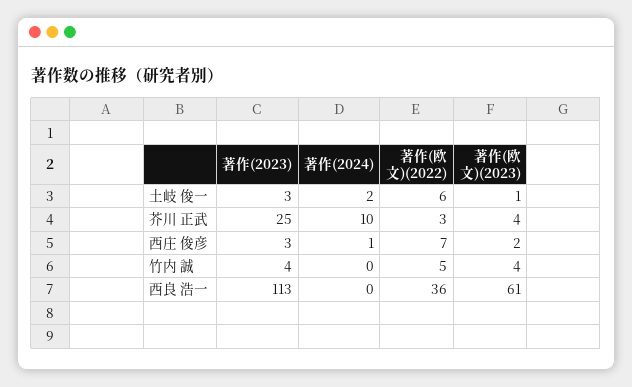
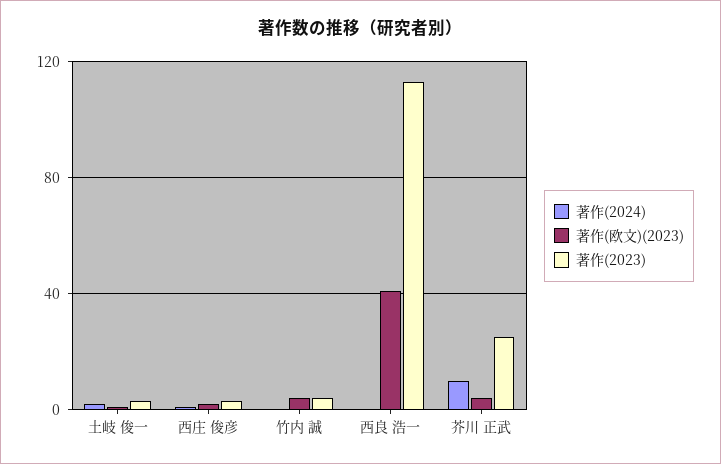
著作(欧文)(2022), 土岐 俊一: 6 -> none
著作(欧文)(2022), 芥川 正武: 3 -> none
著作(欧文)(2022), 西庄 俊彦: 7 -> none
著作(欧文)(2022), 竹内 誠: 5 -> none
著作(欧文)(2022), 西良 浩一: 36 -> none
著作(欧文)(2023), 西良 浩一: 61 -> 40

